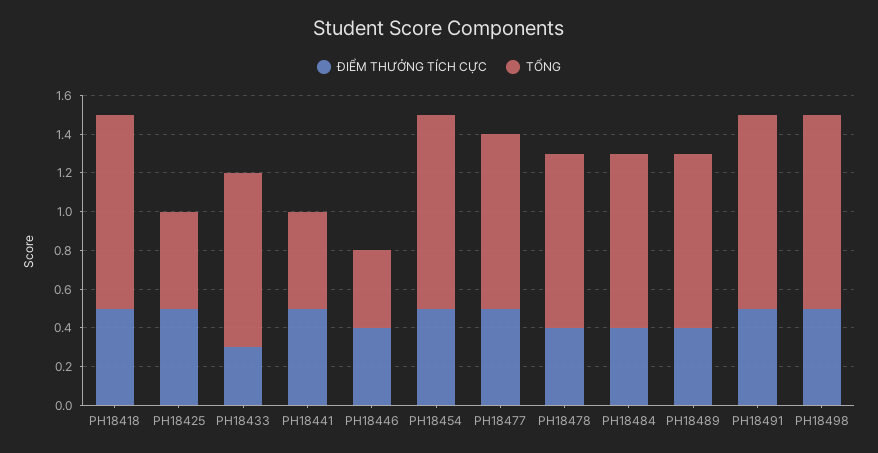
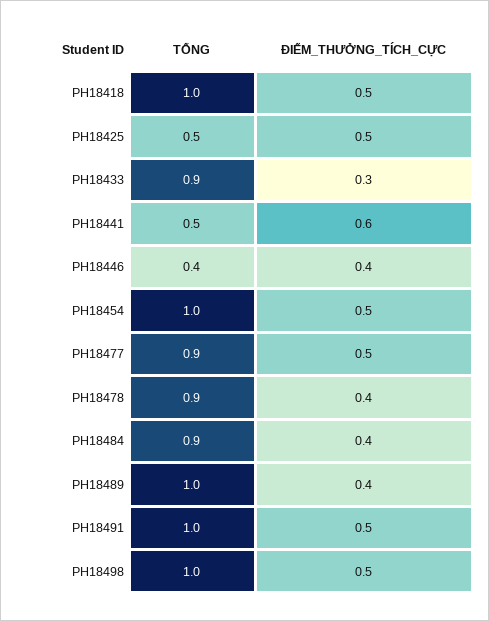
ĐIỂM THƯỞNG TÍCH CỰC, PH18441: 0.5 -> 0.6
TỔNG, PH18489: 0.9 -> 1

